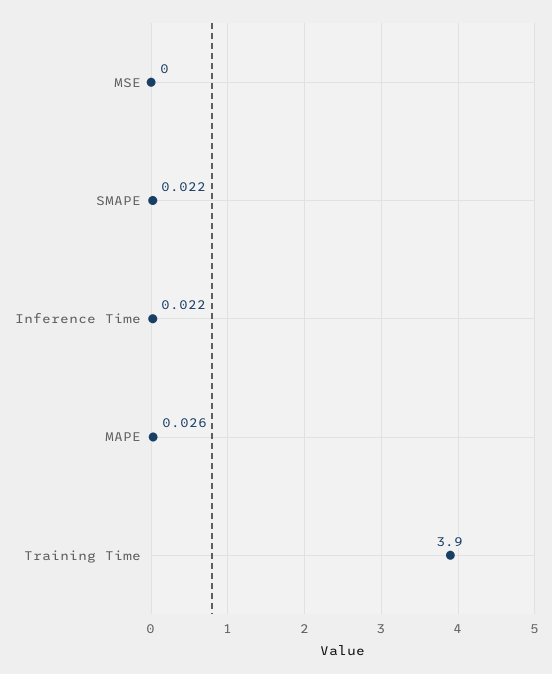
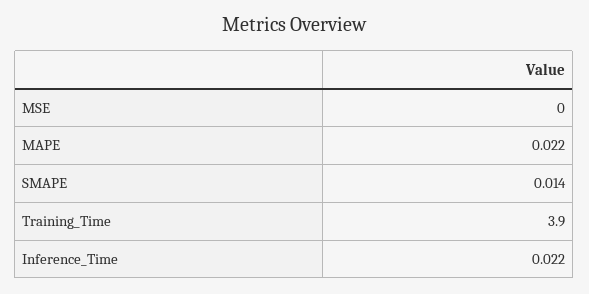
SMAPE: 0.022 -> 0.014
MAPE: 0.026 -> 0.022

